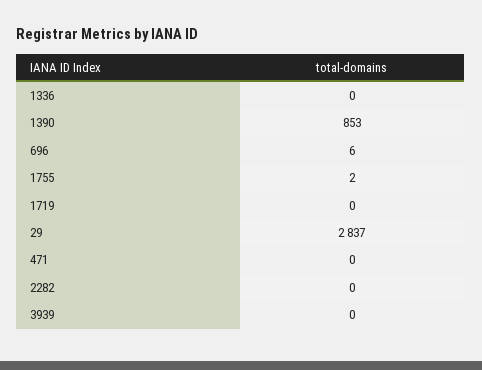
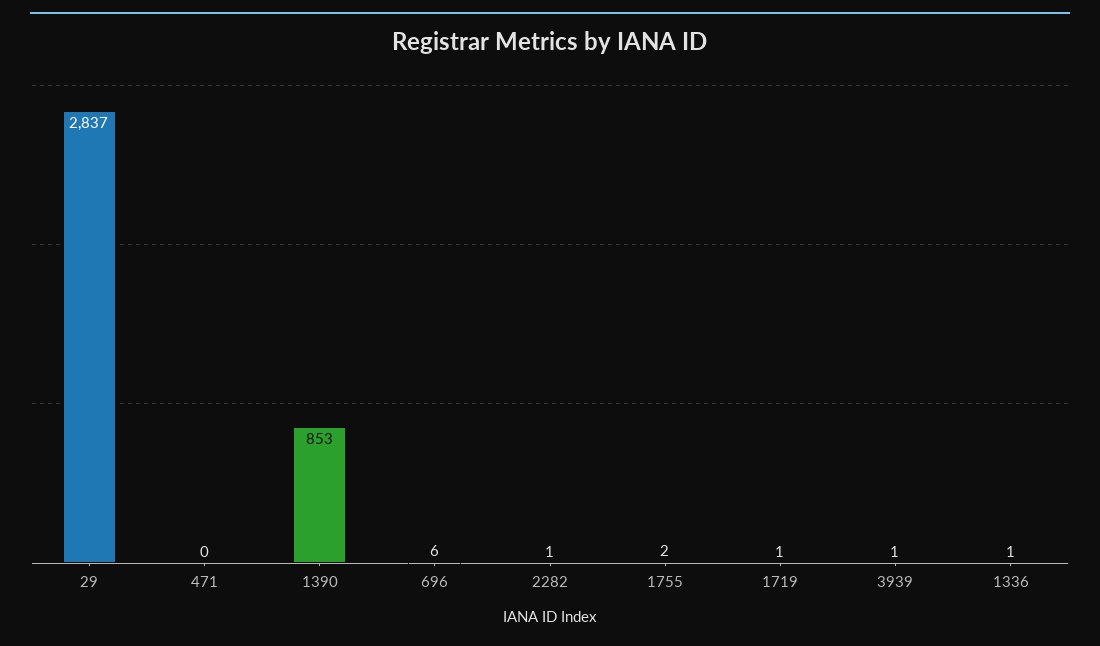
1336: 0 -> 1
1719: 0 -> 1
2282: 0 -> 1
3939: 0 -> 1

